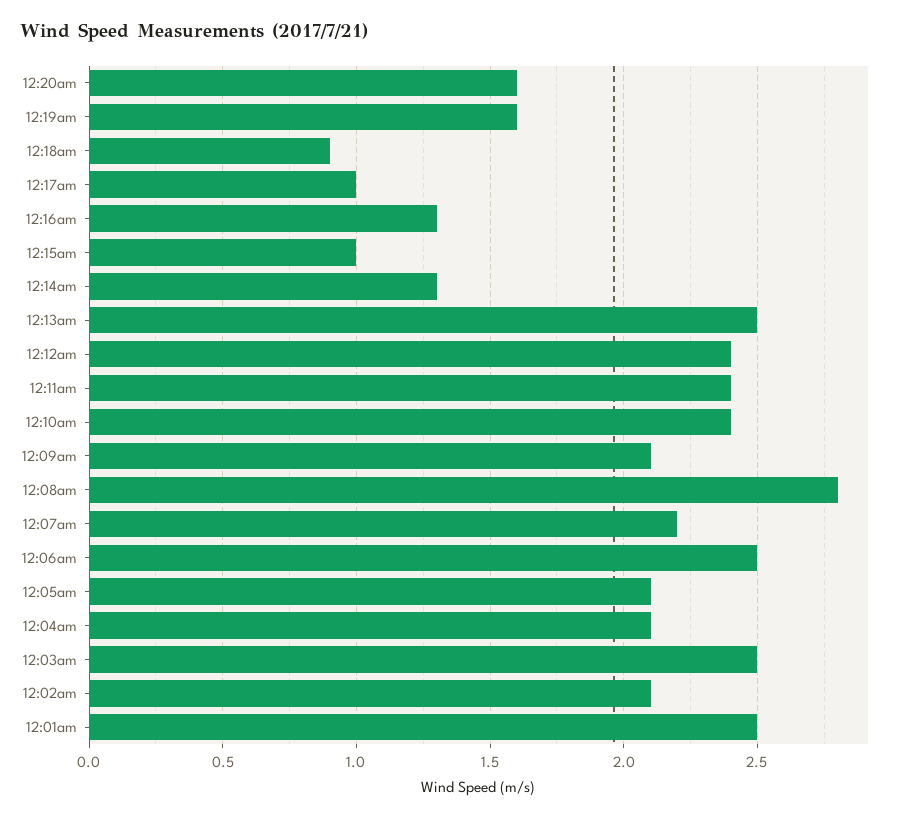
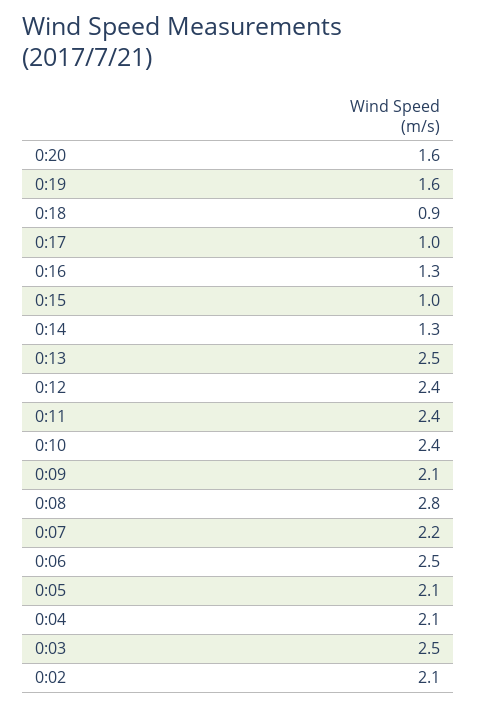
12:01am: 2.5 -> none

